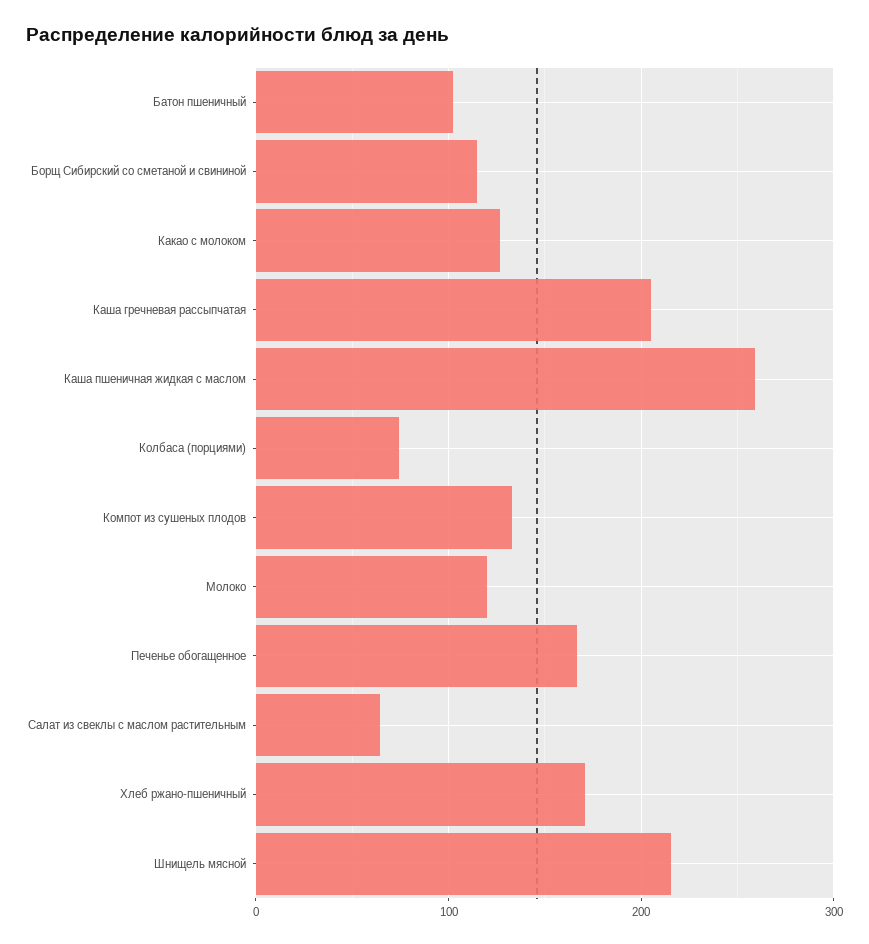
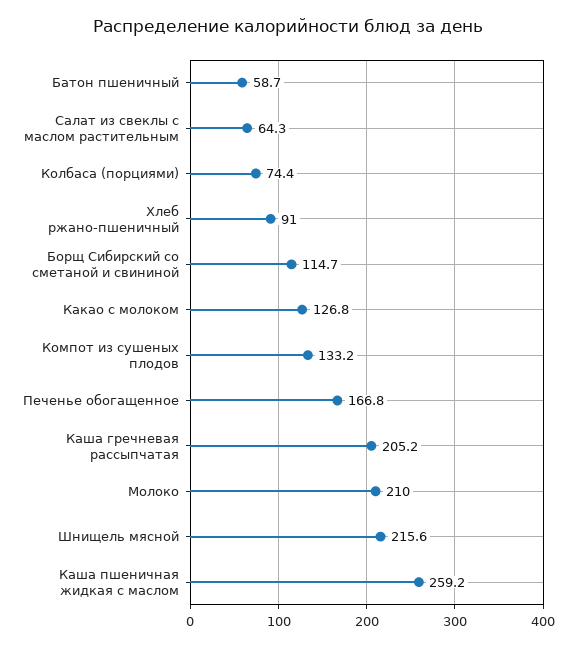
Батон пшеничный: 100 -> 58.7
Молоко: 120 -> 210
Хлеб ржано-пшеничный: 170 -> 91

